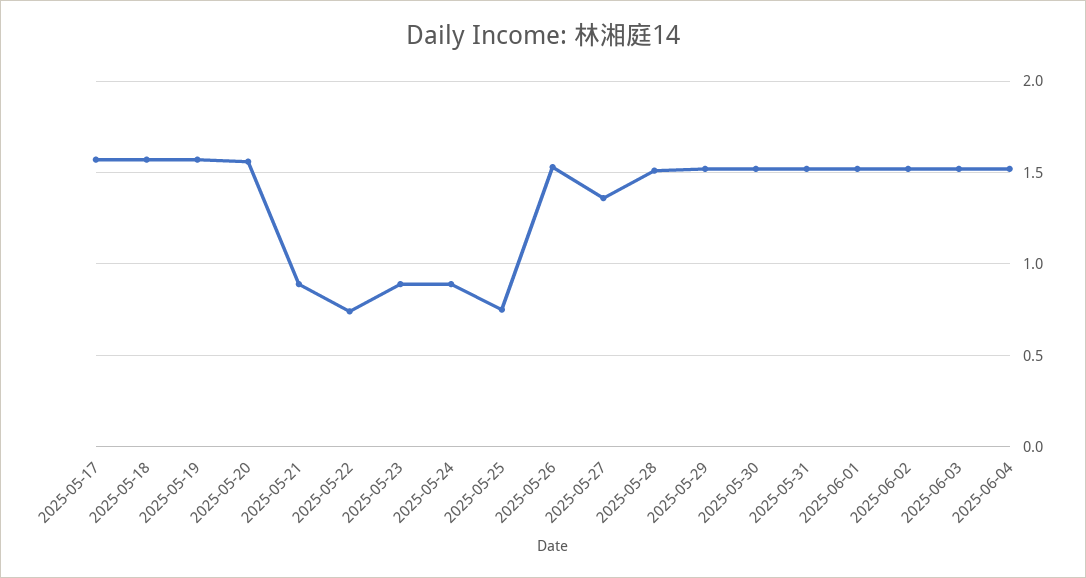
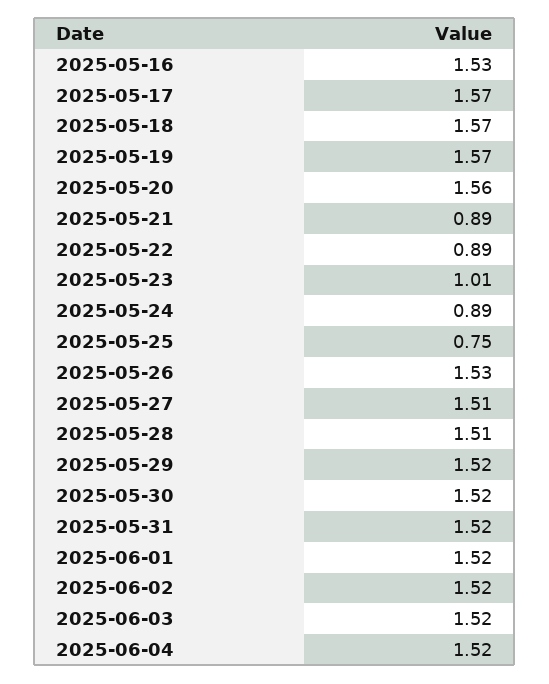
2025-05-22: 0.75 -> 0.89
2025-05-23: 0.9 -> 1.01
2025-05-27: 1.35 -> 1.51
2025-05-16: none -> 1.53

